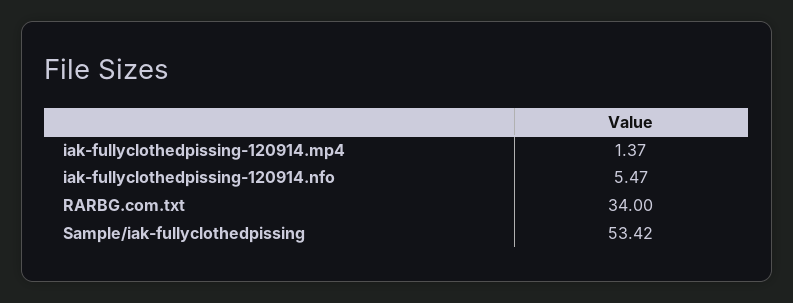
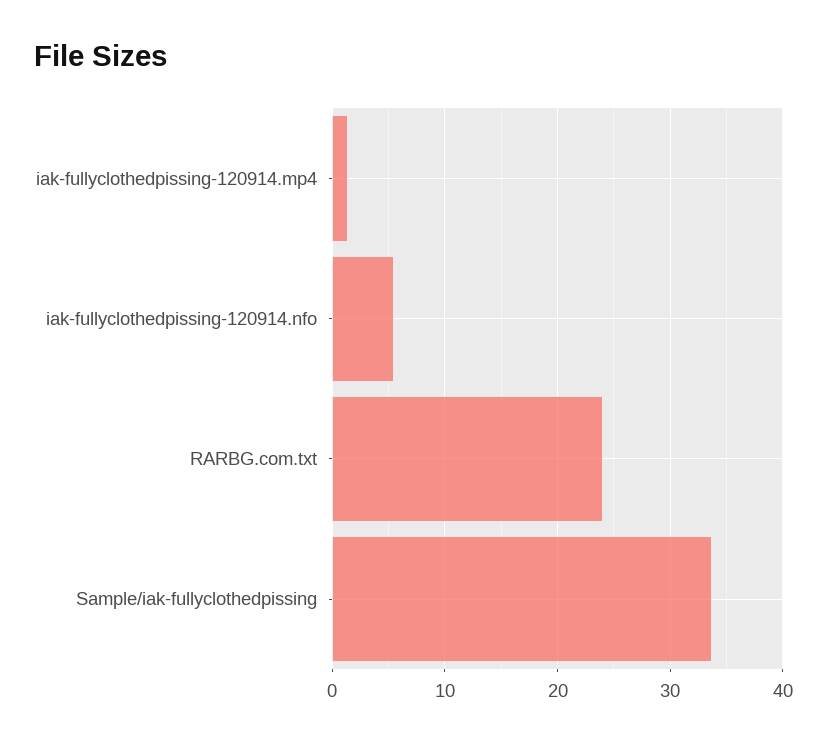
RARBG.com.txt: 34 -> 24
Sample/iak-fullyclothedpissing: 53.42 -> 34

